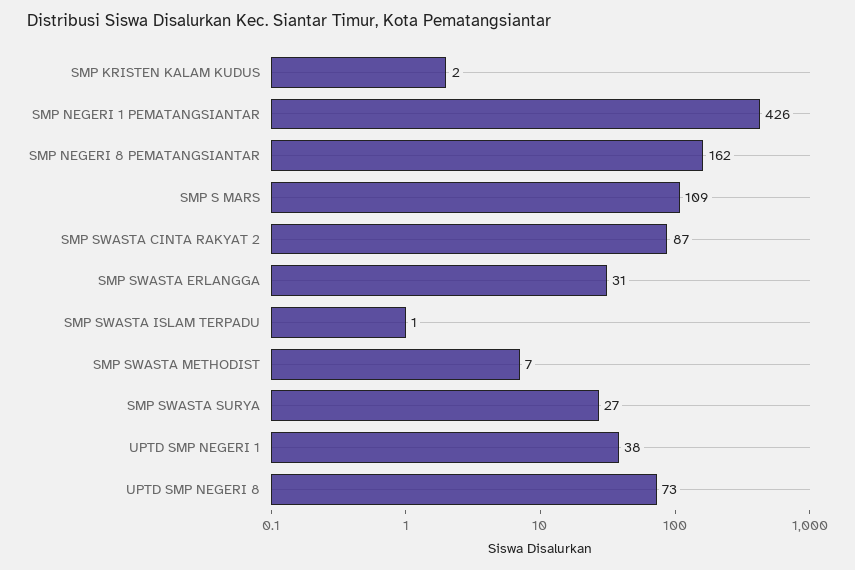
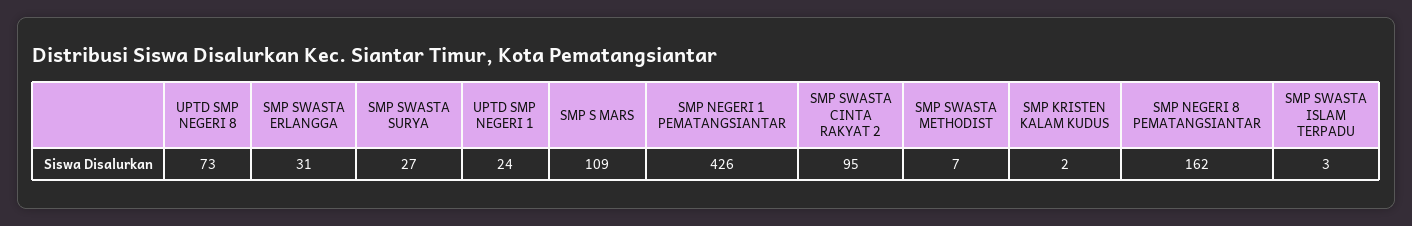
SMP SWASTA CINTA RAKYAT 2: 87 -> 95
SMP SWASTA ISLAM TERPADU: 1 -> 3
UPTD SMP NEGERI 1: 38 -> 24

